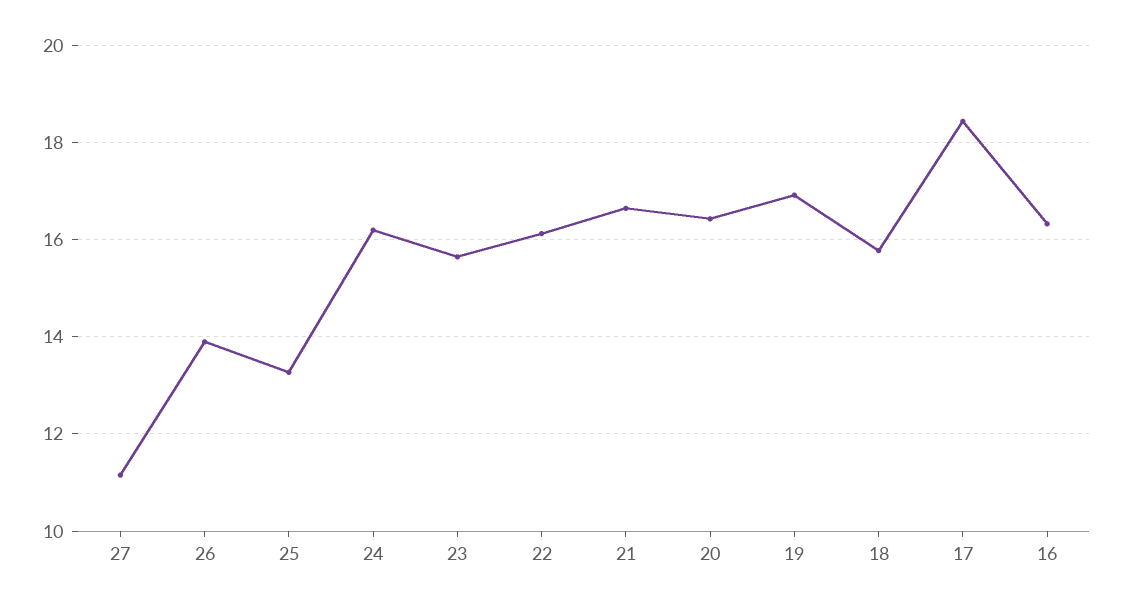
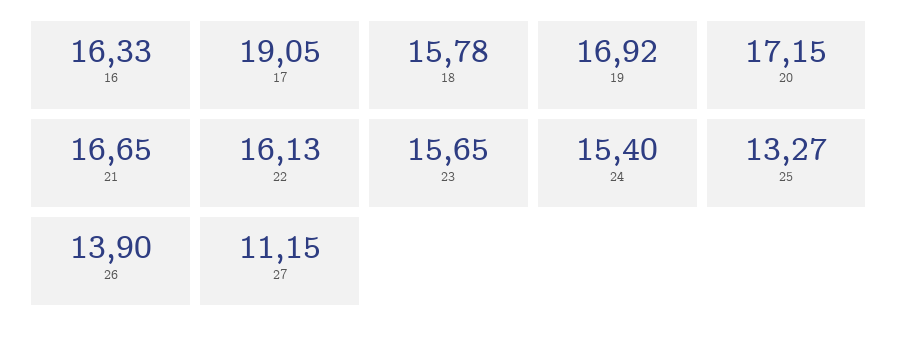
24: 16.2 -> 15.4
20: 16.4 -> 17.15
17: 18.4 -> 19.05

